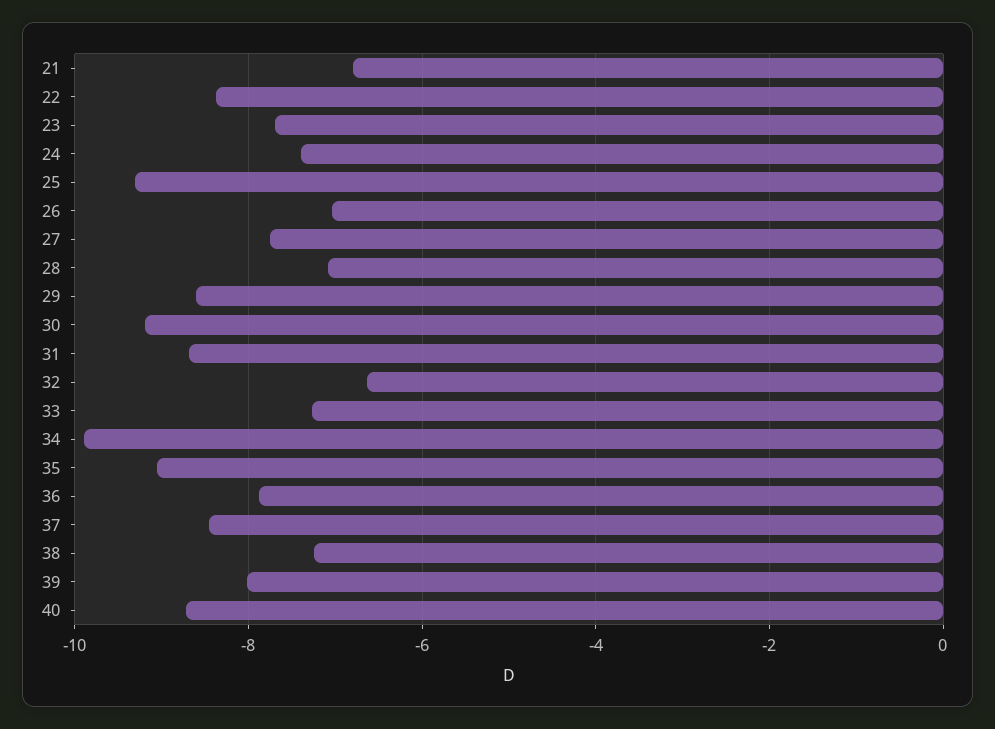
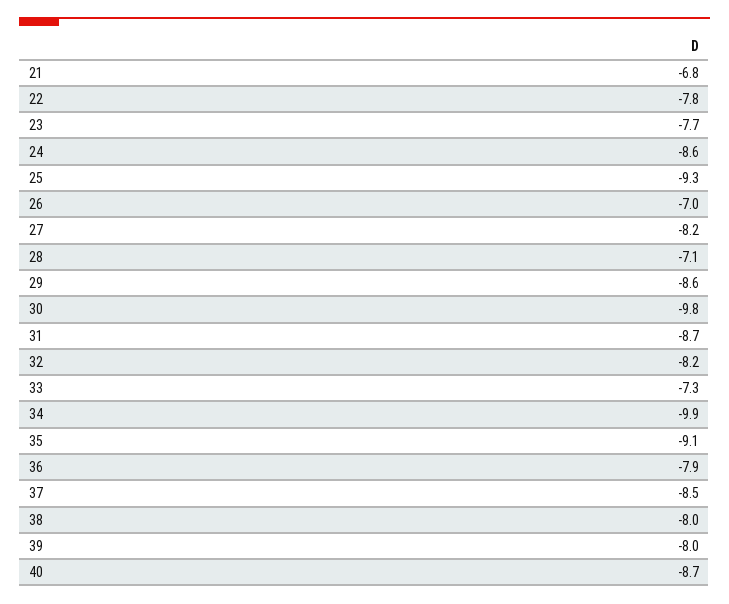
22: -8.4 -> -7.8
24: -7.4 -> -8.6
27: -7.8 -> -8.2
30: -9.2 -> -9.8
32: -6.6 -> -8.2
38: -7.2 -> -8

